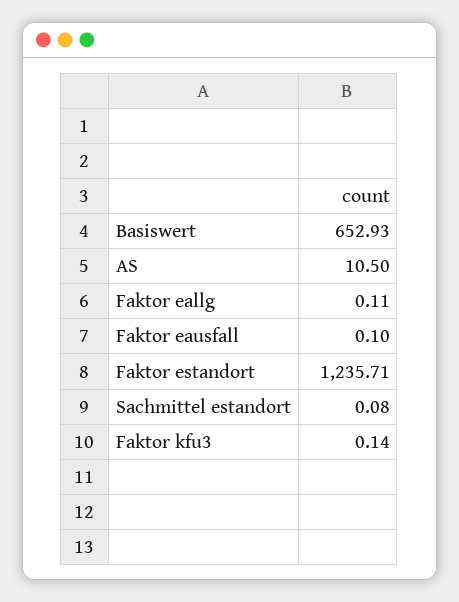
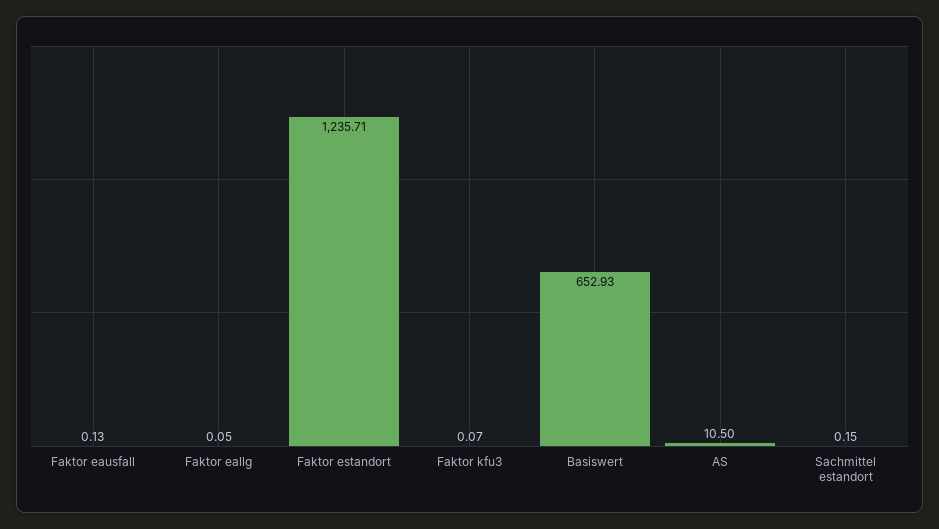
Faktor eallg: 0.11 -> 0.05
Faktor eausfall: 0.1 -> 0.13
Sachmittel estandort: 0.08 -> 0.15
Faktor kfu3: 0.14 -> 0.07

